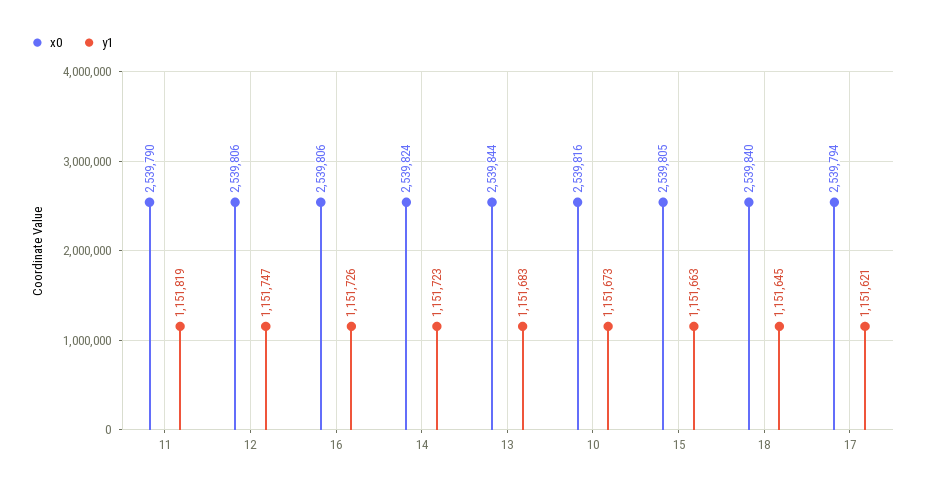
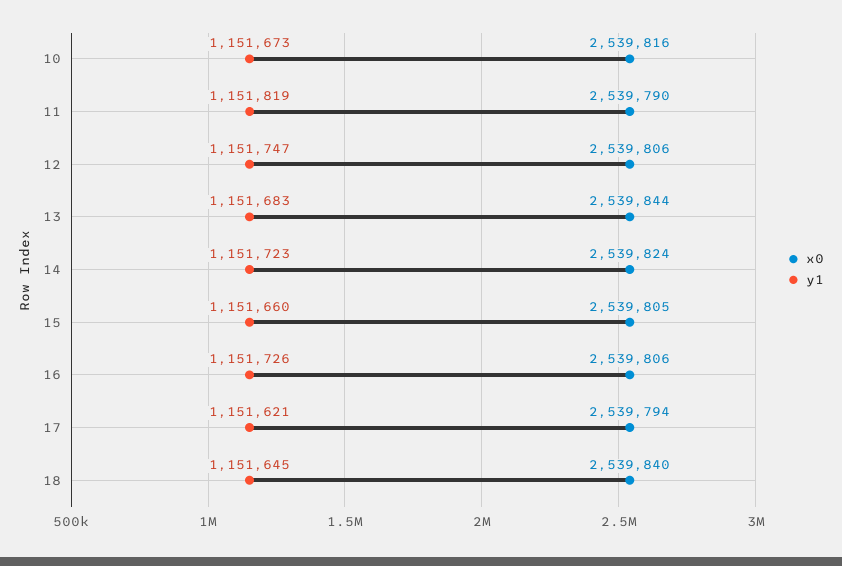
y1, 15: 1151663 -> 1151660

